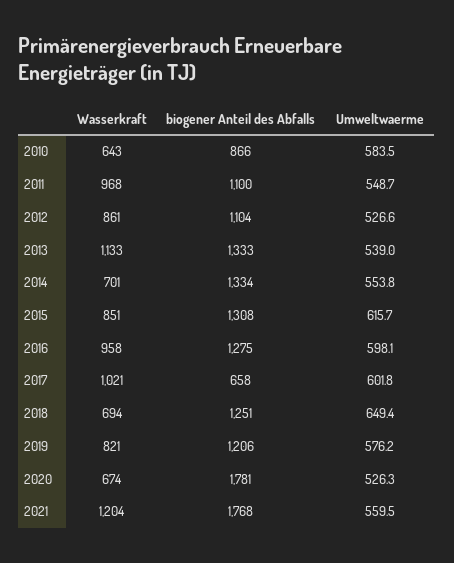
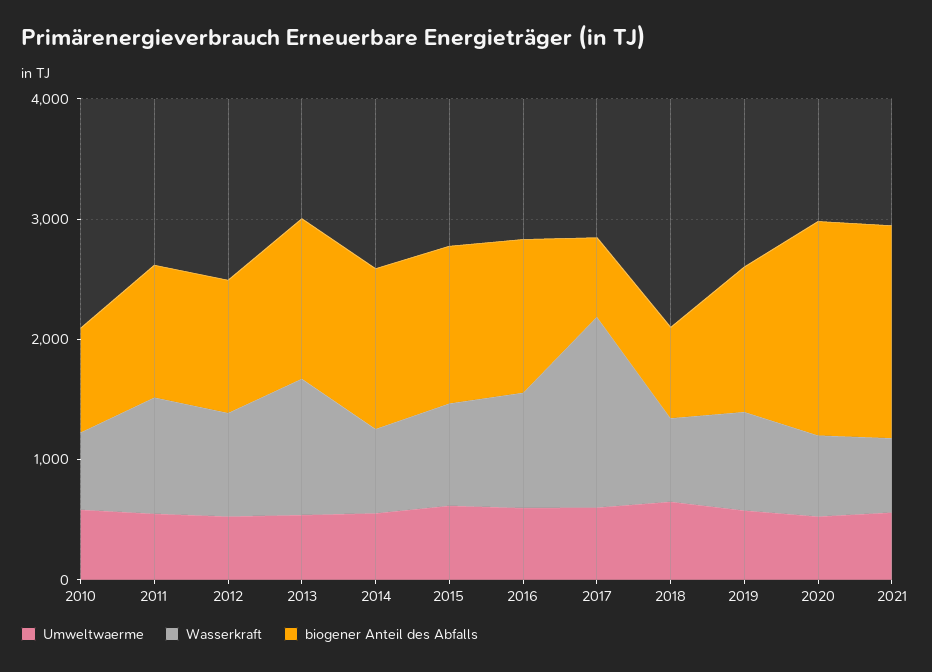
Wasserkraft, 2017: 1021 -> 1600
biogener Anteil des Abfalls, 2018: 1251 -> 800
Wasserkraft, 2021: 1204 -> 600

